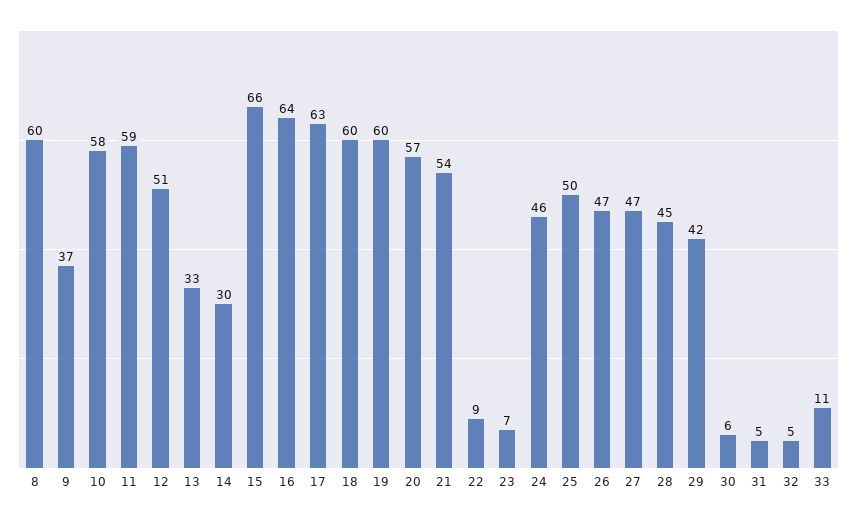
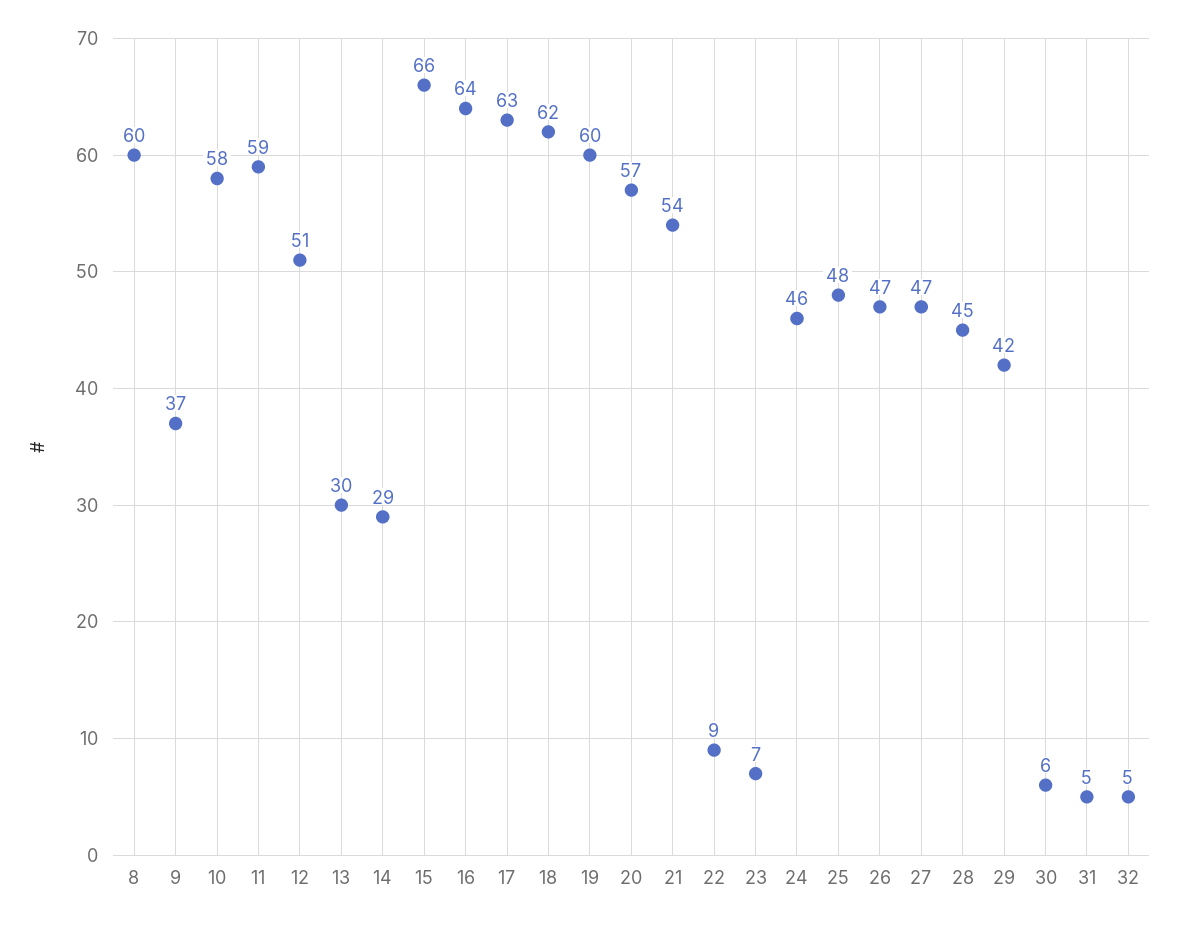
13: 33 -> 30
14: 30 -> 29
18: 60 -> 62
25: 50 -> 48
33: 11 -> none

